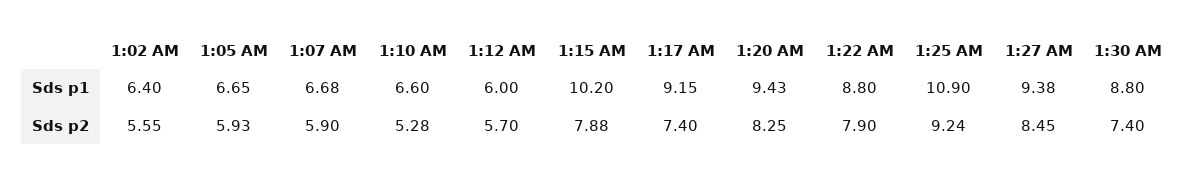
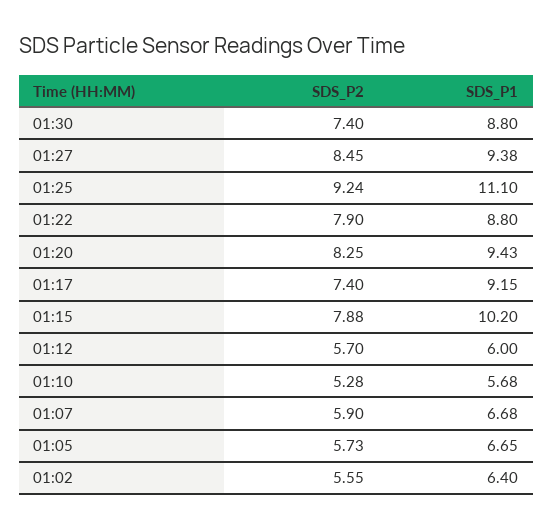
1:10 AM, Sds p1: 6.6 -> 5.68
1:25 AM, Sds p1: 10.9 -> 11.1
1:05 AM, Sds p2: 5.93 -> 5.73

